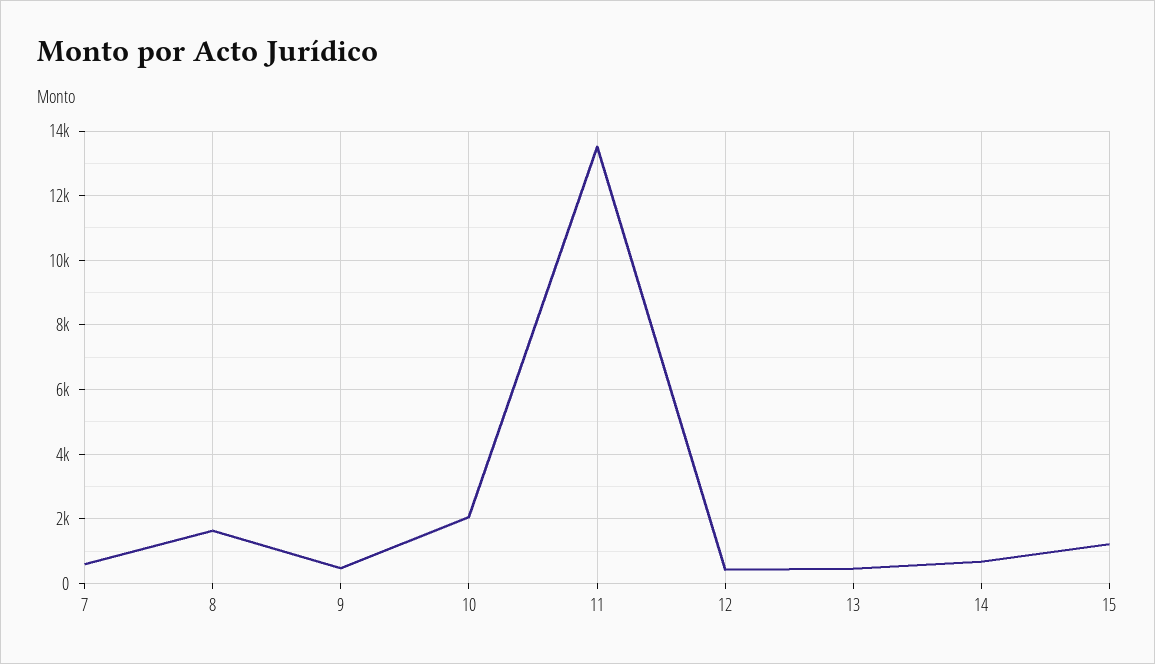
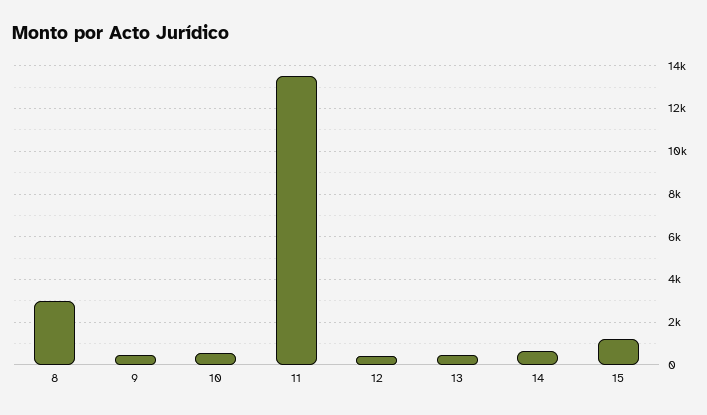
7: 600 -> none
8: 1600 -> 3000
10: 2000 -> 500

